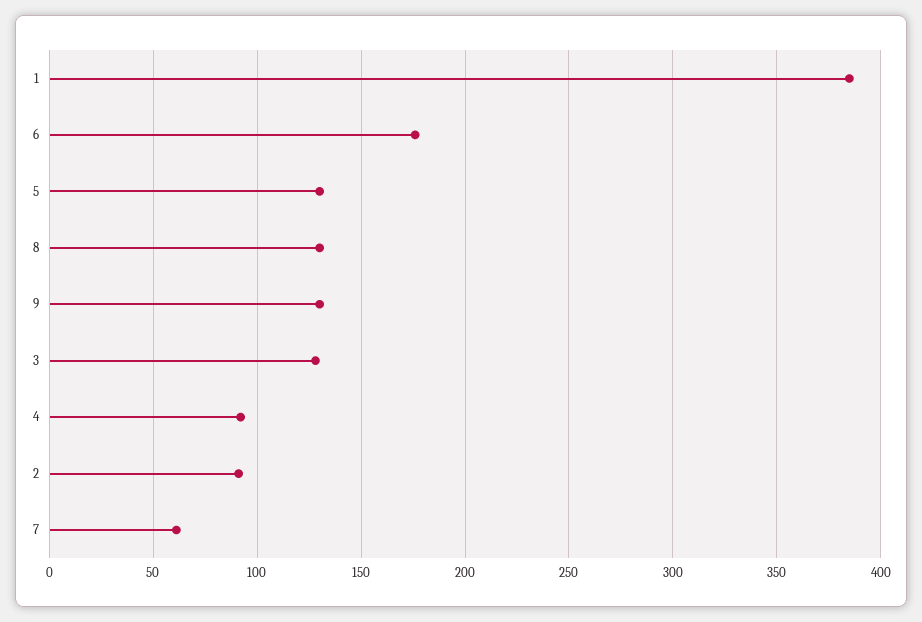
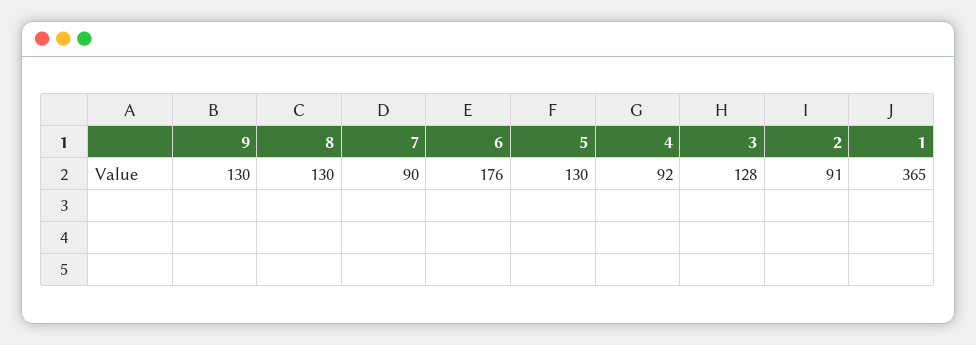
1: 385 -> 365
7: 60 -> 90

